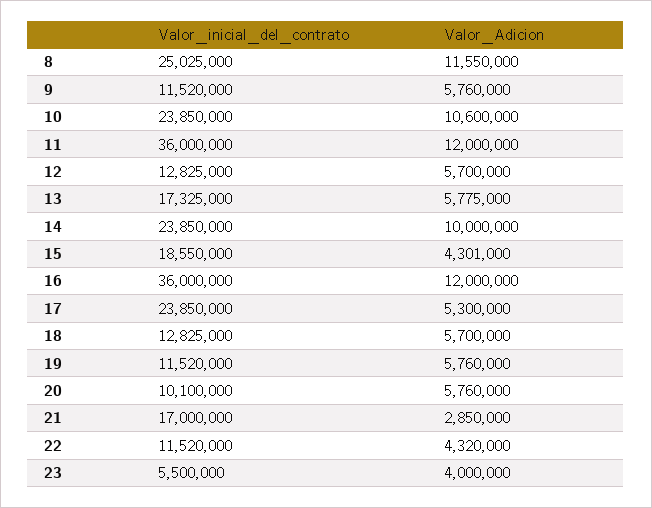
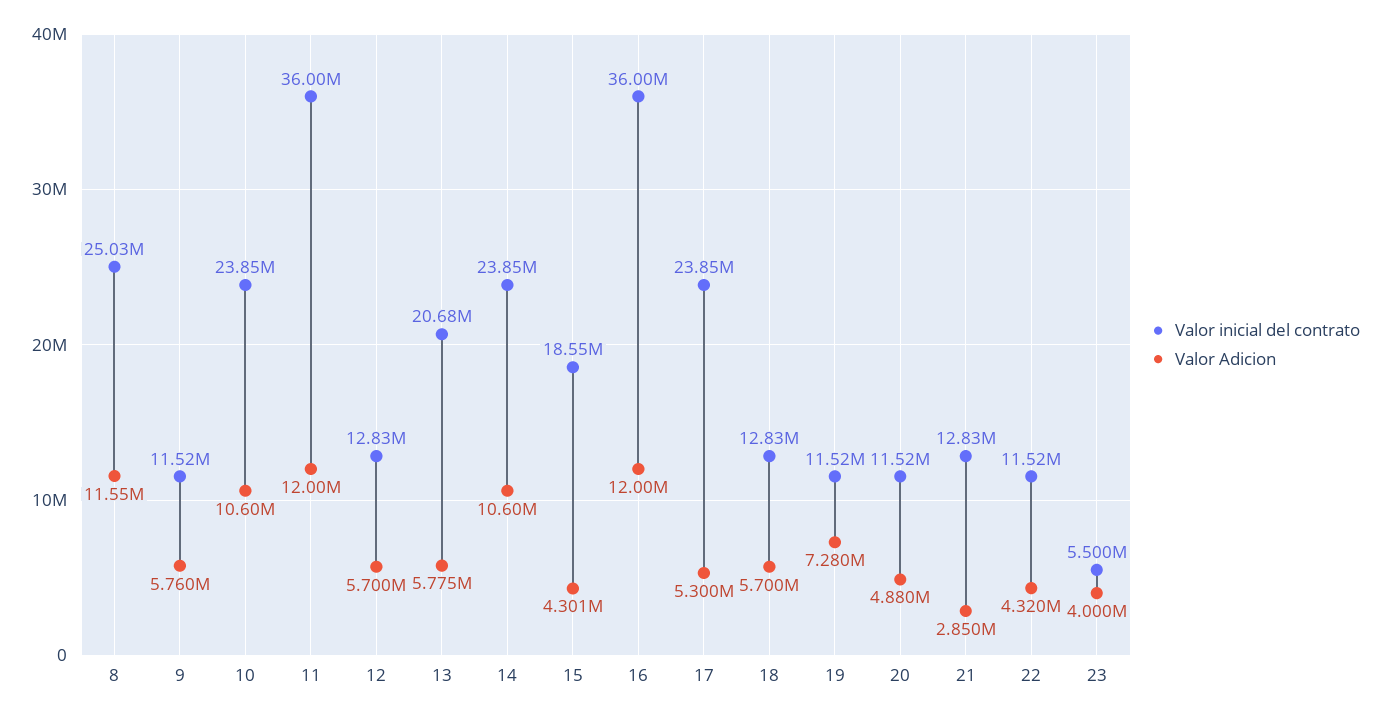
Valor_inicial_del_contrato, 13: 17325000 -> 20680000
Valor_Adicion, 14: 10000000 -> 10600000
Valor_Adicion, 19: 5760000 -> 7280000
Valor_inicial_del_contrato, 20: 10100000 -> 11520000
Valor_Adicion, 20: 5760000 -> 4880000
Valor_inicial_del_contrato, 21: 17000000 -> 12830000

